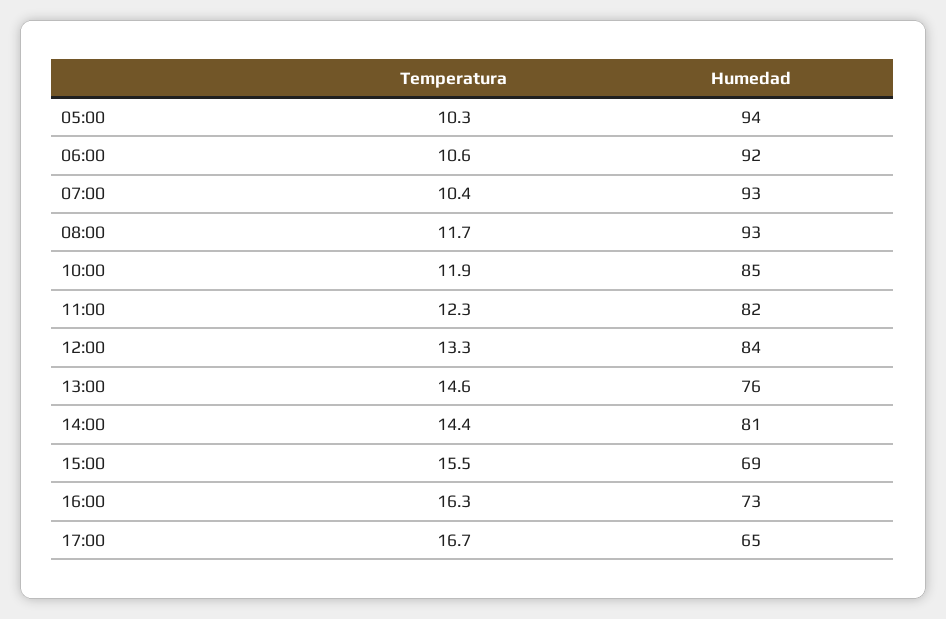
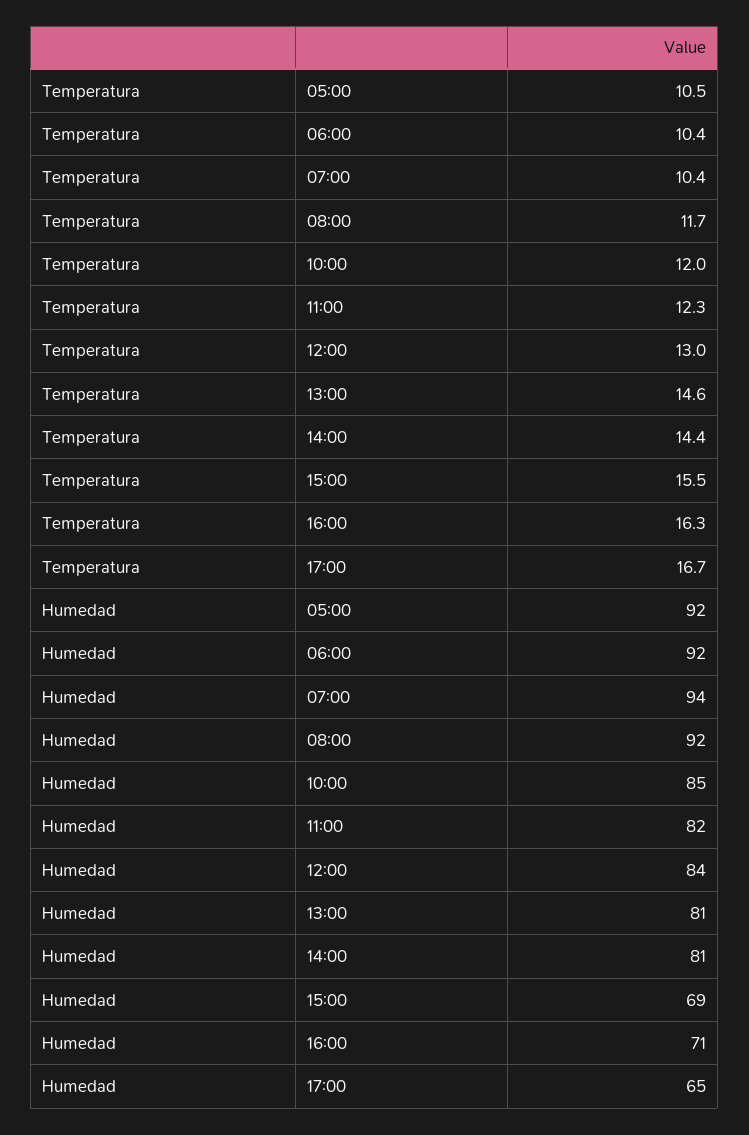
Temperatura, 05:00: 10.3 -> 10.5
Humedad, 05:00: 94 -> 92
Temperatura, 06:00: 10.6 -> 10.4
Humedad, 07:00: 93 -> 94
Humedad, 08:00: 93 -> 92
Temperatura, 10:00: 11.9 -> 12
Temperatura, 12:00: 13.3 -> 13
Humedad, 13:00: 76 -> 81
Humedad, 16:00: 73 -> 71

